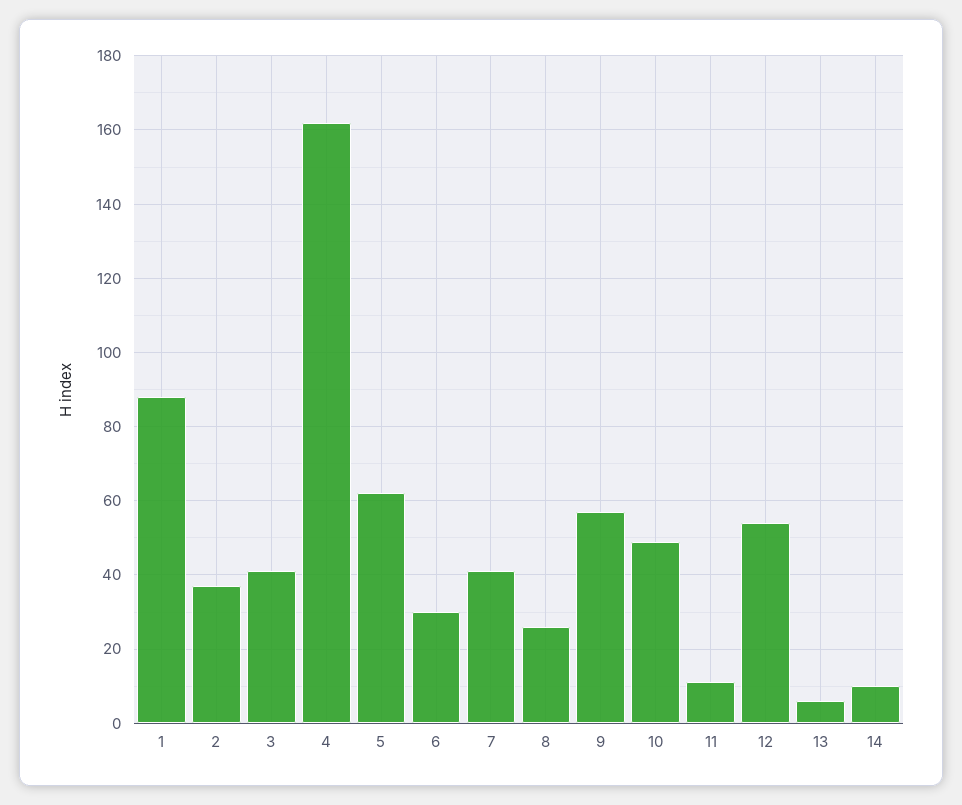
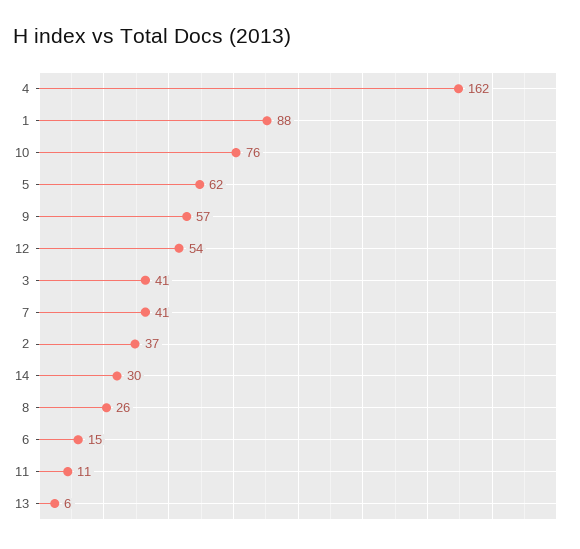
6: 30 -> 15
10: 50 -> 76
14: 10 -> 30

